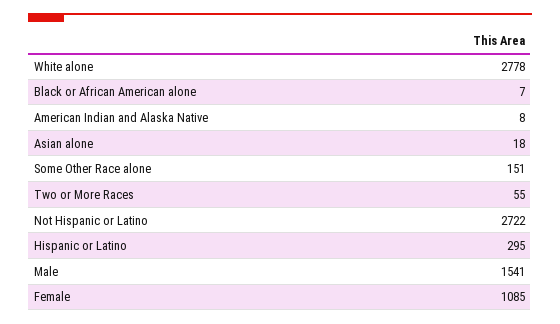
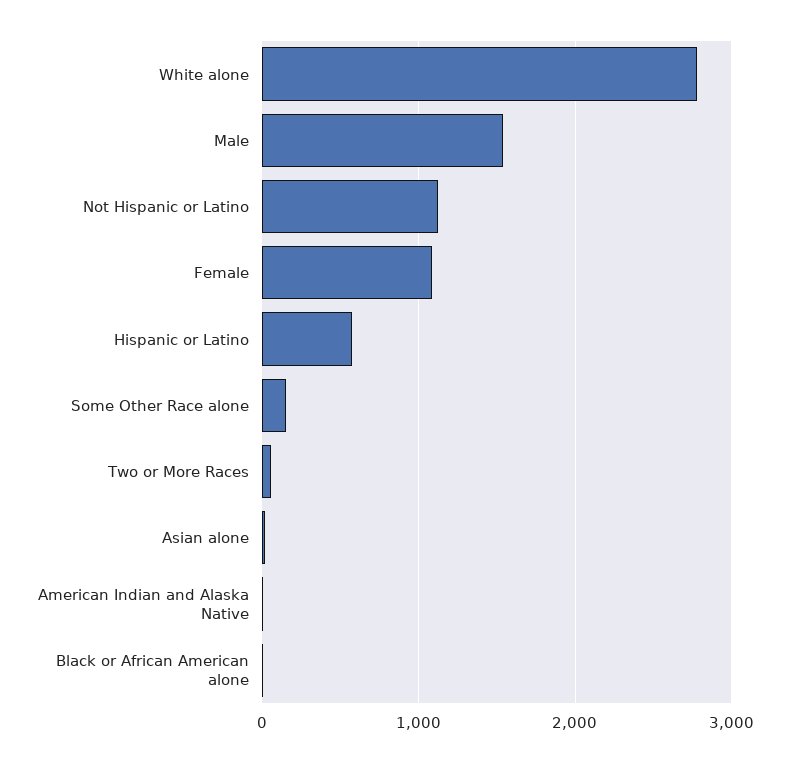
Not Hispanic or Latino: 2722 -> 1100
Hispanic or Latino: 295 -> 600

